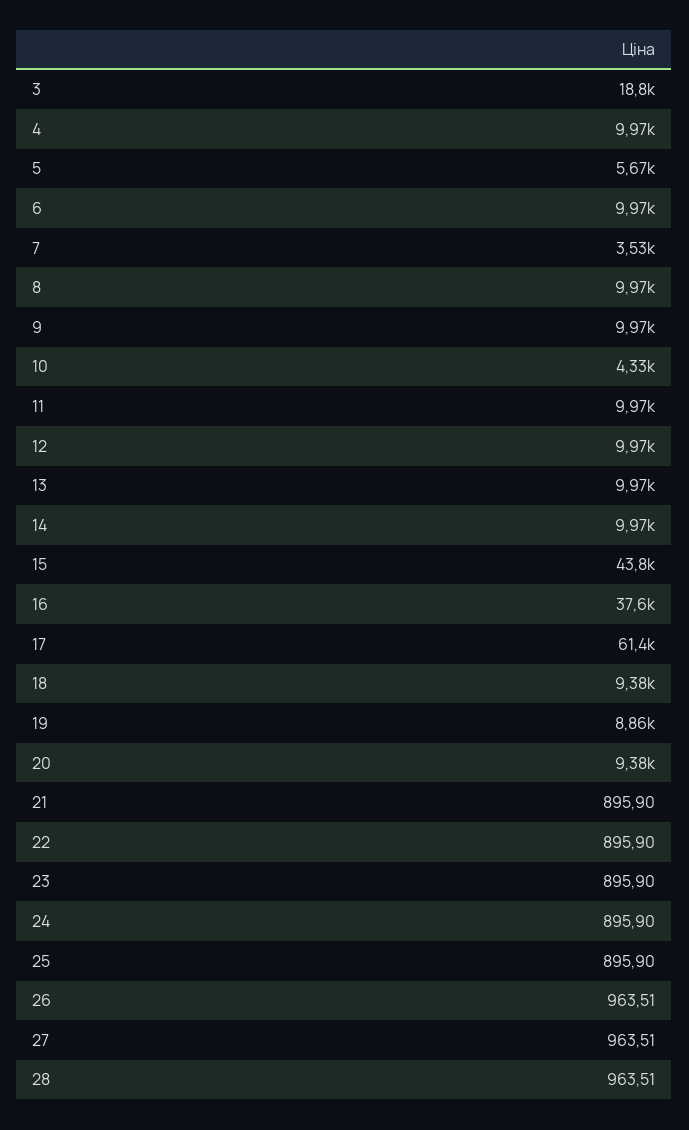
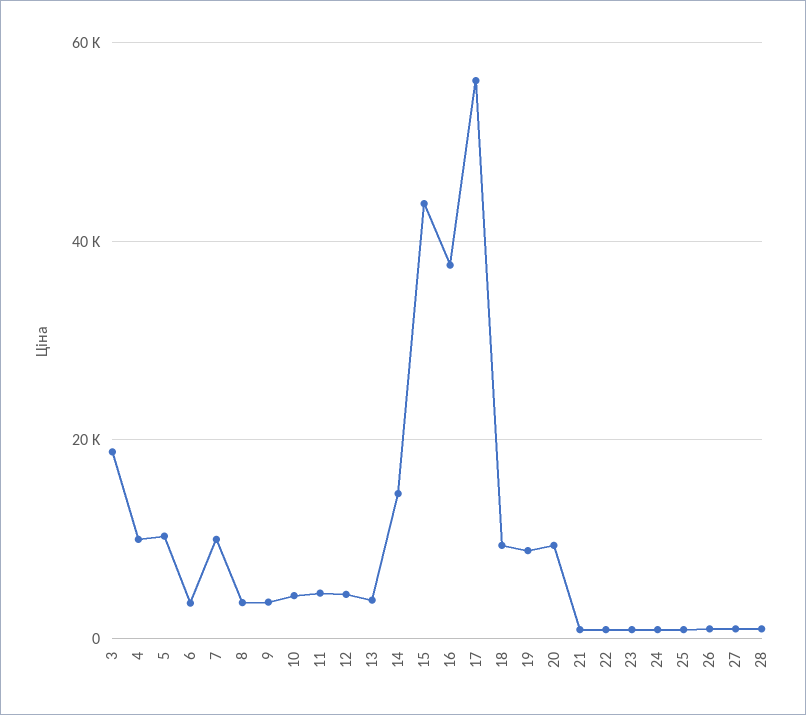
5: 5670 -> 10000
6: 9970 -> 4000
7: 3530 -> 10000
8: 9970 -> 4000
9: 9970 -> 4000
11: 9970 -> 4000
12: 9970 -> 4000
13: 9970 -> 4000
14: 9970 -> 14000
17: 61400 -> 56000

